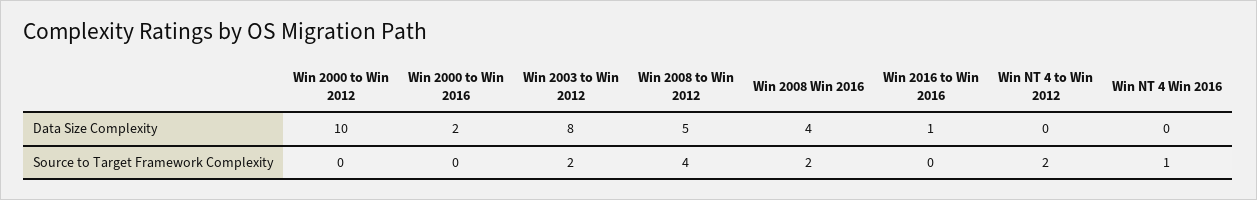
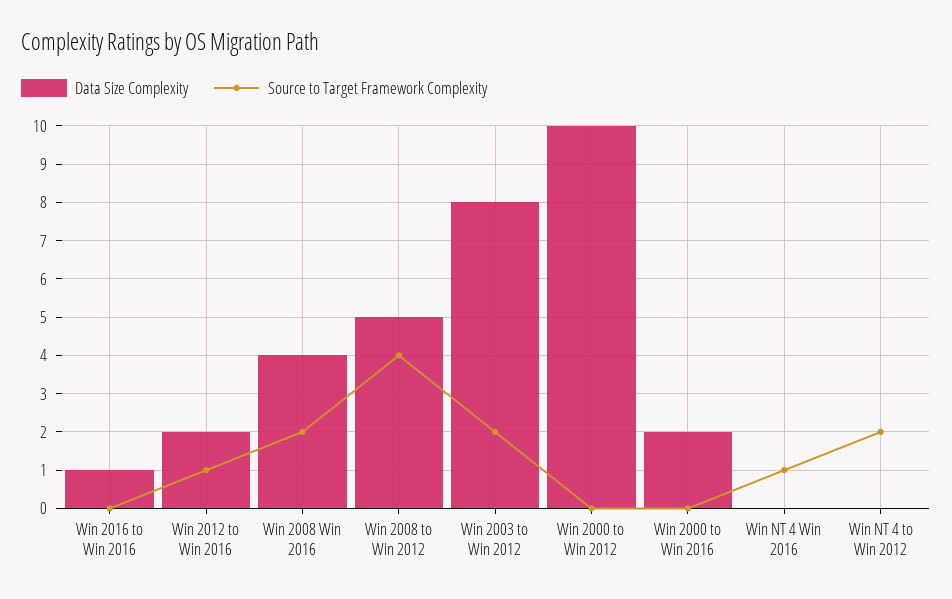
Data Size Complexity, Win 2012 to Win 2016: none -> 2
Source to Target Framework Complexity, Win 2012 to Win 2016: none -> 1

